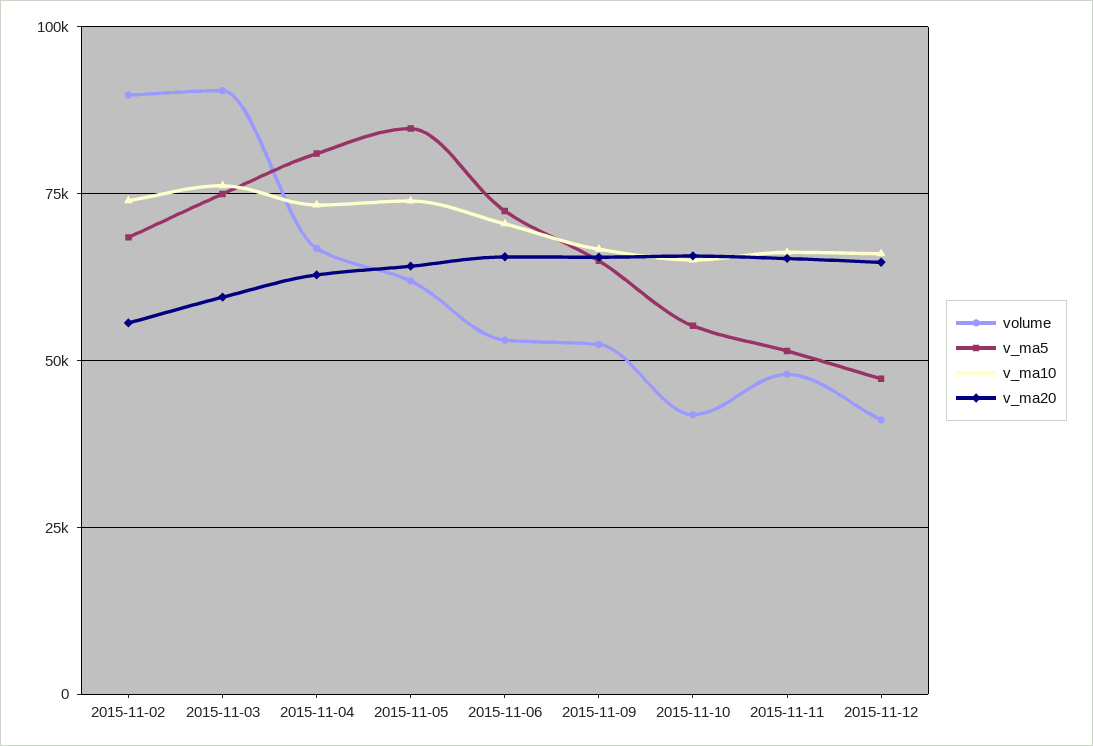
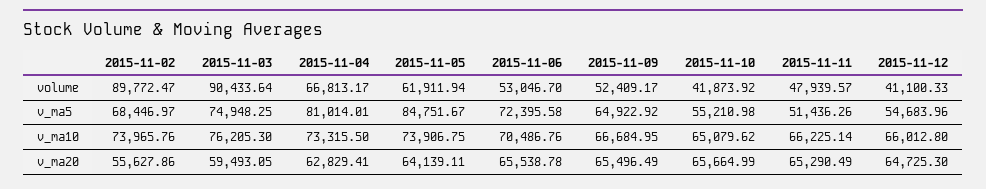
v_ma5, 2015-11-12: 47500 -> 54683.96

